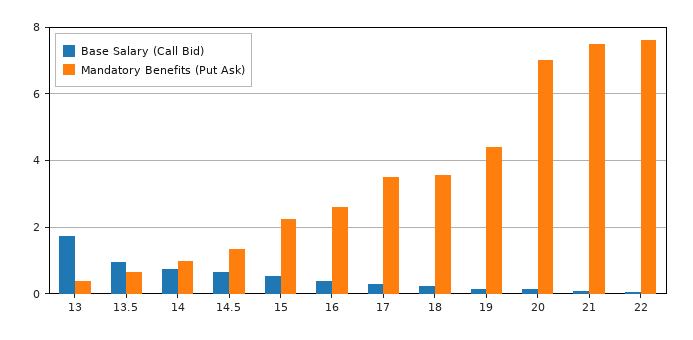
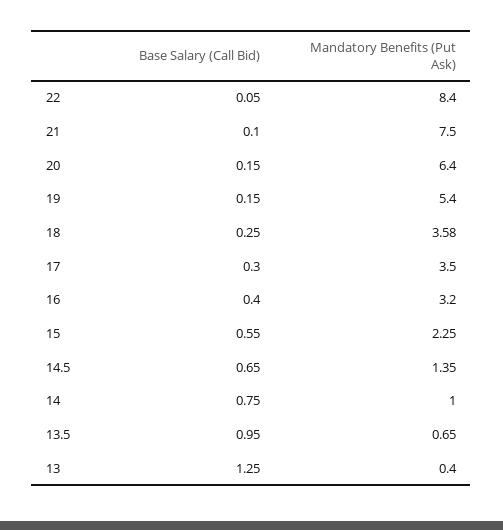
Base Salary (Call Bid), 13: 1.8 -> 1.25
Mandatory Benefits (Put Ask), 16: 2.6 -> 3.2
Mandatory Benefits (Put Ask), 19: 4.4 -> 5.4
Mandatory Benefits (Put Ask), 20: 7 -> 6.4
Mandatory Benefits (Put Ask), 22: 7.6 -> 8.4

